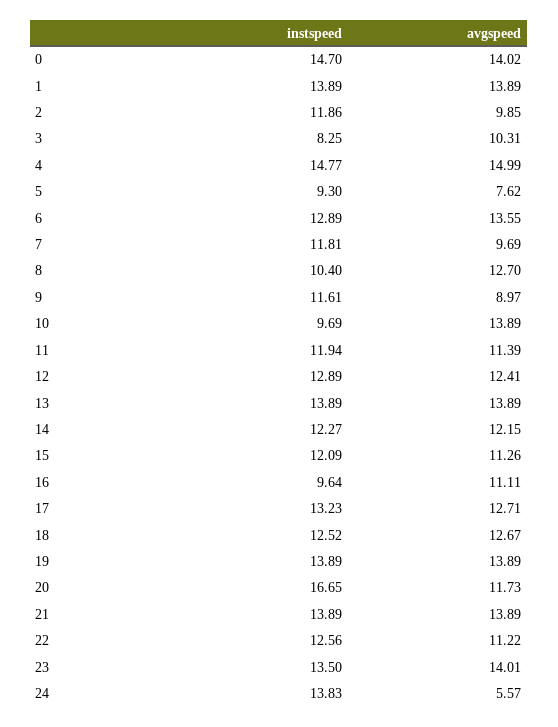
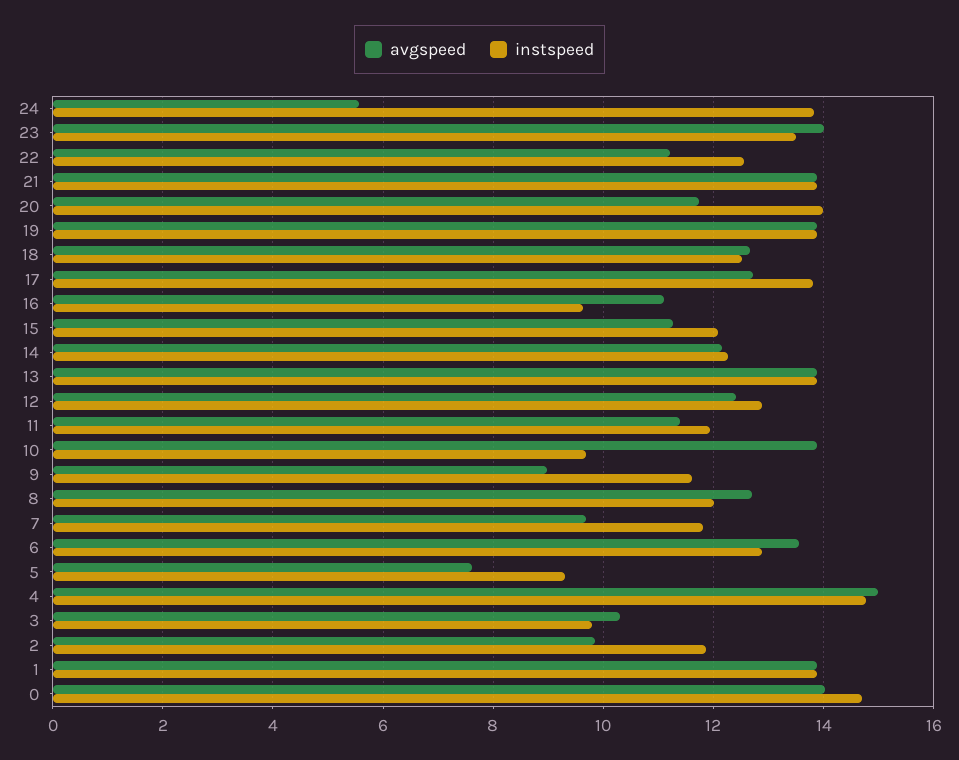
instspeed, 3: 8.25 -> 9.8
instspeed, 8: 10.4 -> 12
instspeed, 17: 13.23 -> 13.8
instspeed, 20: 16.65 -> 14

